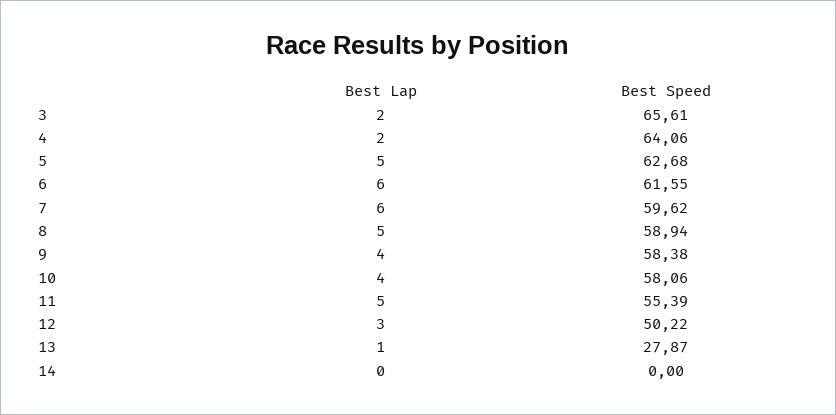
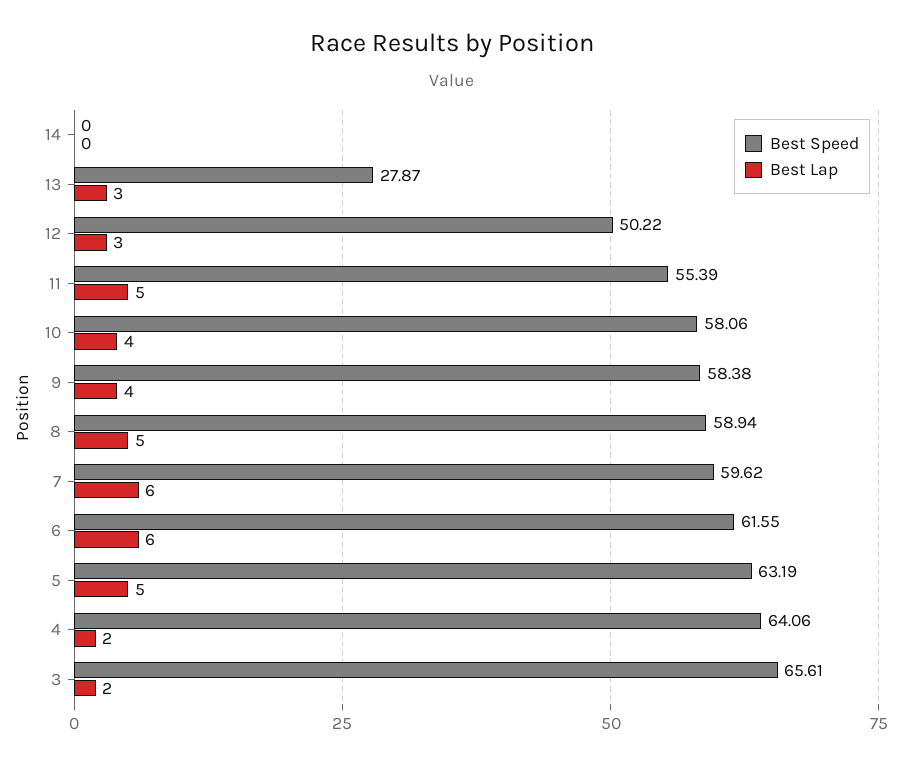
Best Speed, 5: 62.68 -> 63.19
Best Lap, 13: 1 -> 3

